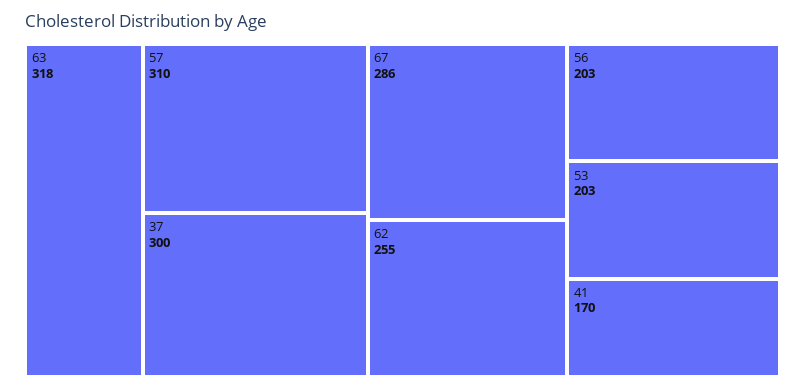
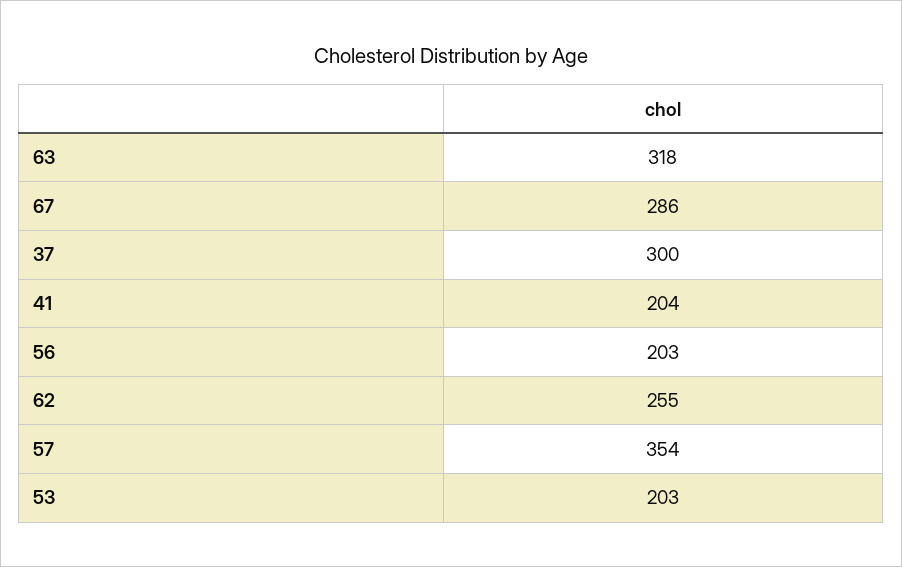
57: 310 -> 354
41: 170 -> 204

